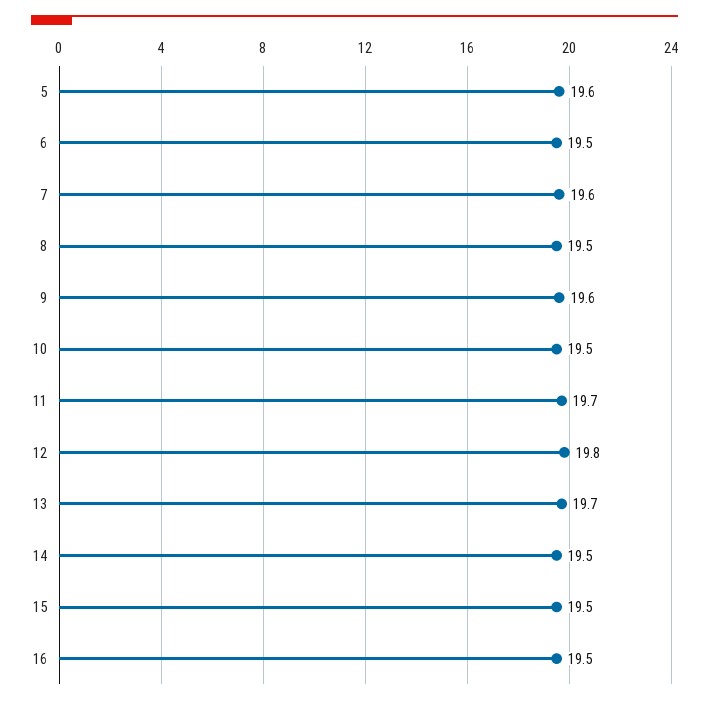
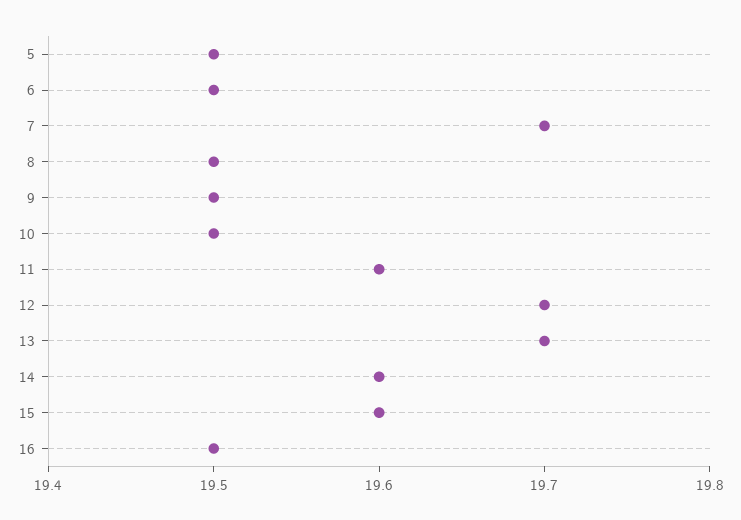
5: 19.6 -> 19.5
7: 19.6 -> 19.7
9: 19.6 -> 19.5
11: 19.7 -> 19.6
12: 19.8 -> 19.7
14: 19.5 -> 19.6
15: 19.5 -> 19.6

